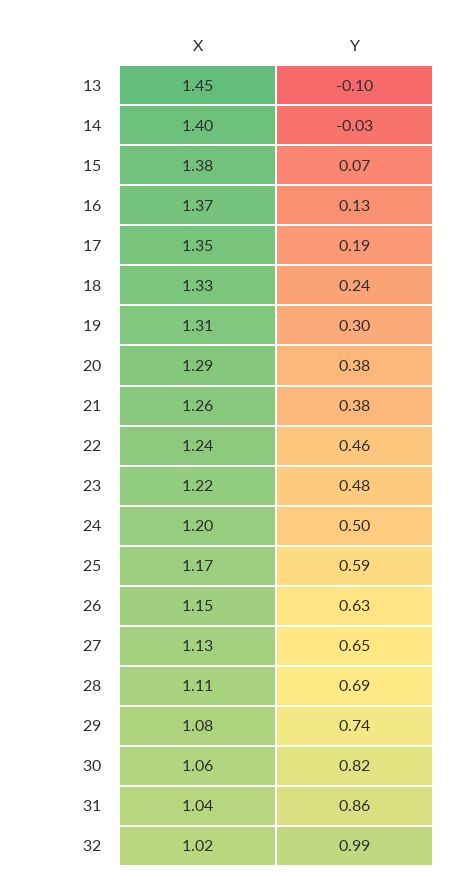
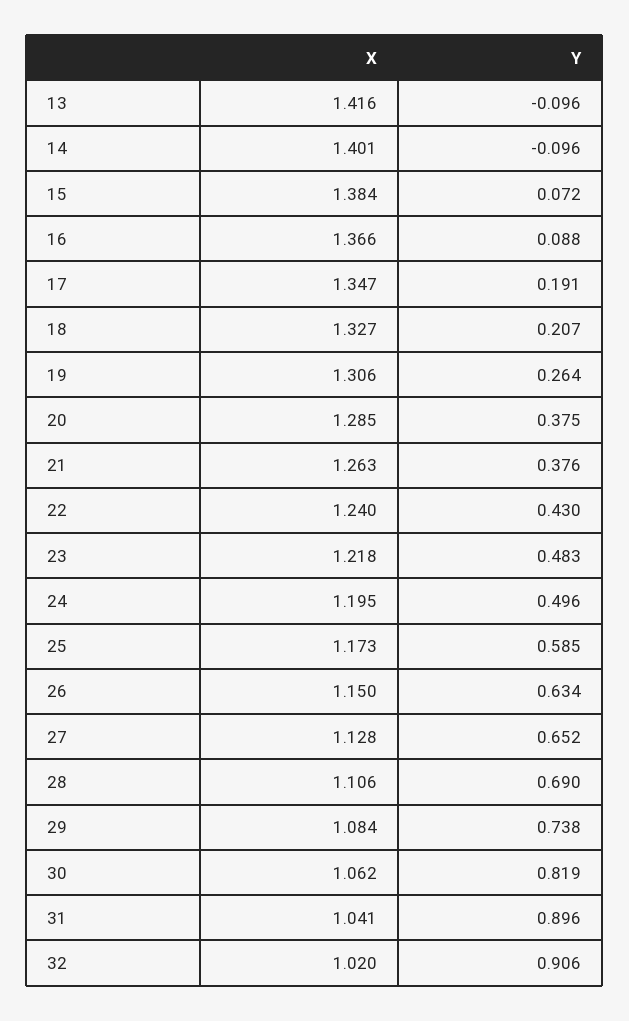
X, 13: 1.45 -> 1.416
Y, 14: -0.03 -> -0.096
Y, 16: 0.13 -> 0.088
Y, 18: 0.24 -> 0.207
Y, 19: 0.3 -> 0.264
Y, 22: 0.46 -> 0.43
Y, 31: 0.86 -> 0.896
Y, 32: 0.99 -> 0.906

